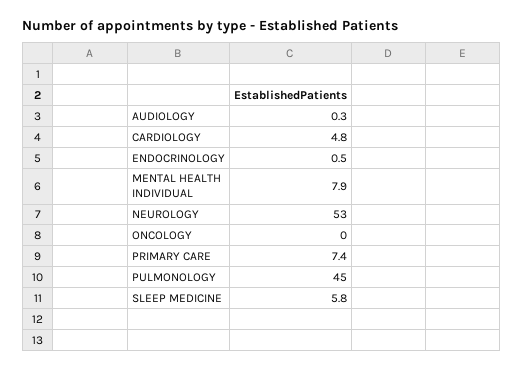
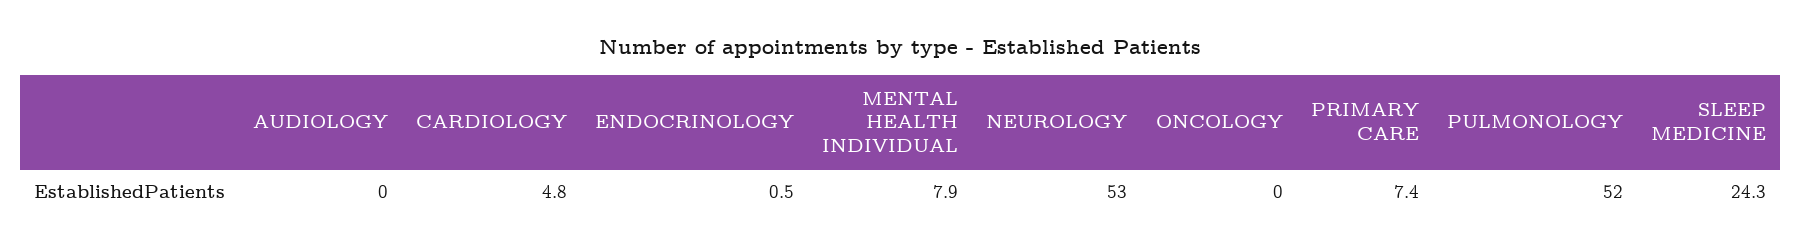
AUDIOLOGY: 0.3 -> 0
PULMONOLOGY: 45 -> 52
SLEEP MEDICINE: 5.8 -> 24.3

